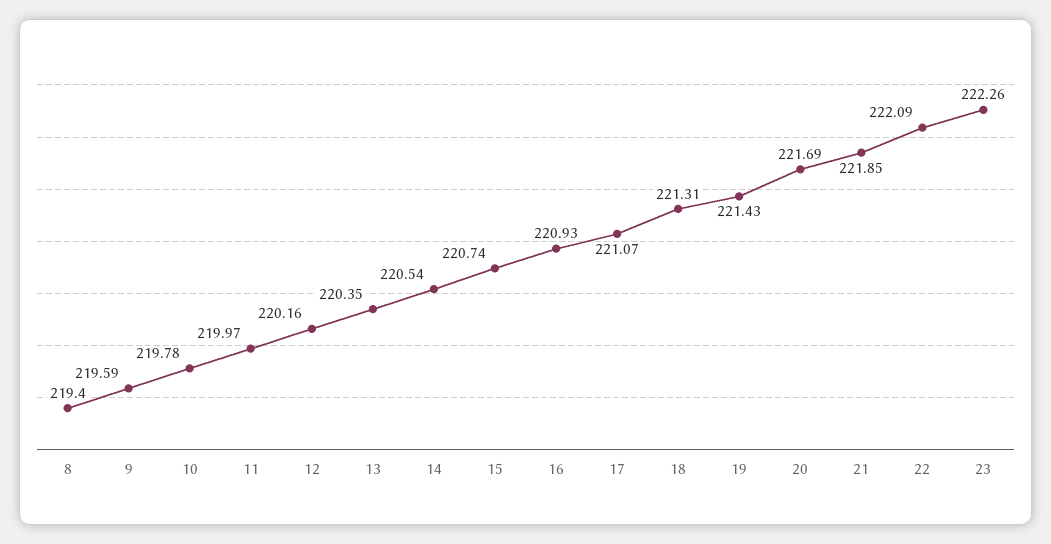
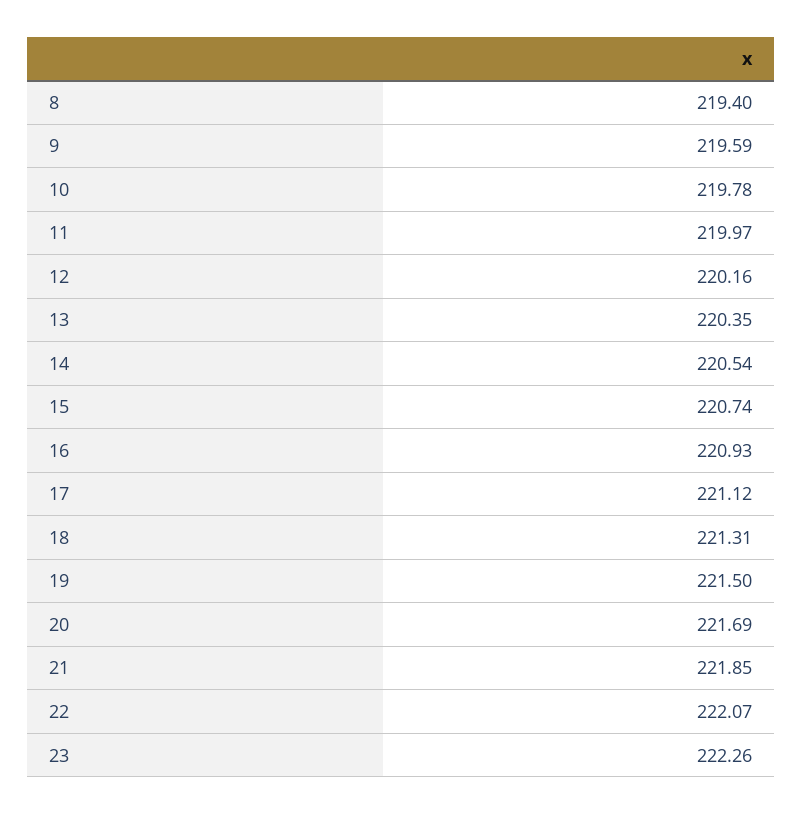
17: 221.07 -> 221.12
19: 221.43 -> 221.5
22: 222.09 -> 222.07

